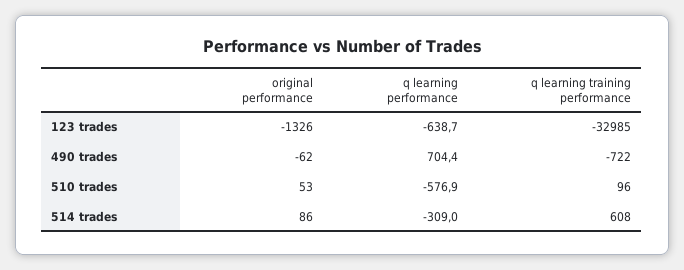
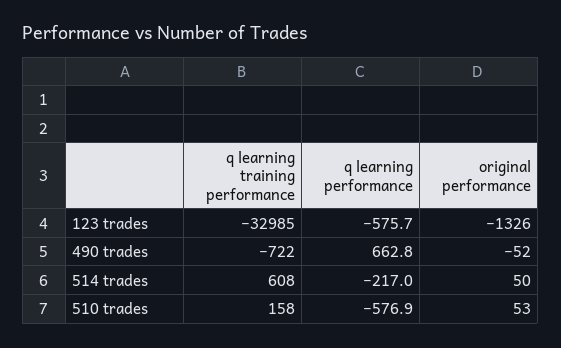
q learning performance, 123 trades: -638.7 -> -575.7
original performance, 490 trades: -62 -> -52
q learning performance, 490 trades: 704.4 -> 662.8
q learning training performance, 510 trades: 96 -> 158
original performance, 514 trades: 86 -> 50
q learning performance, 514 trades: -309 -> -217

